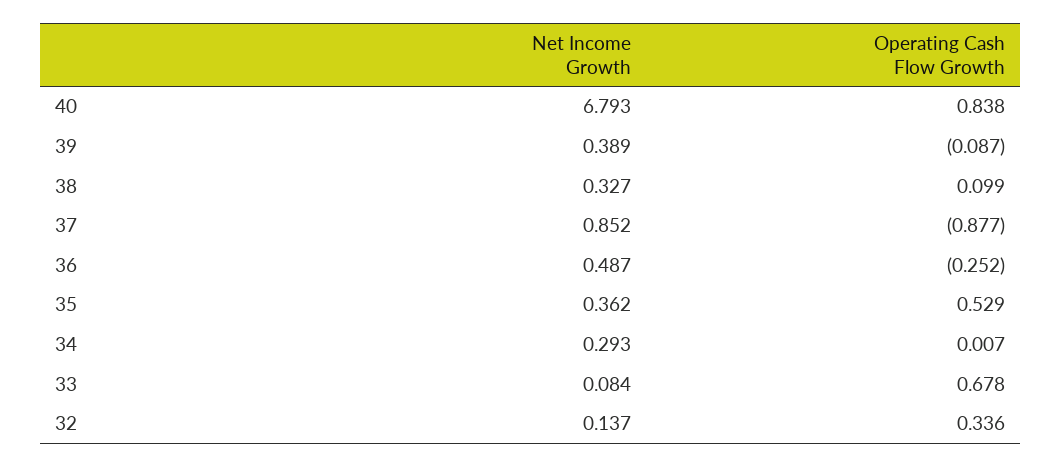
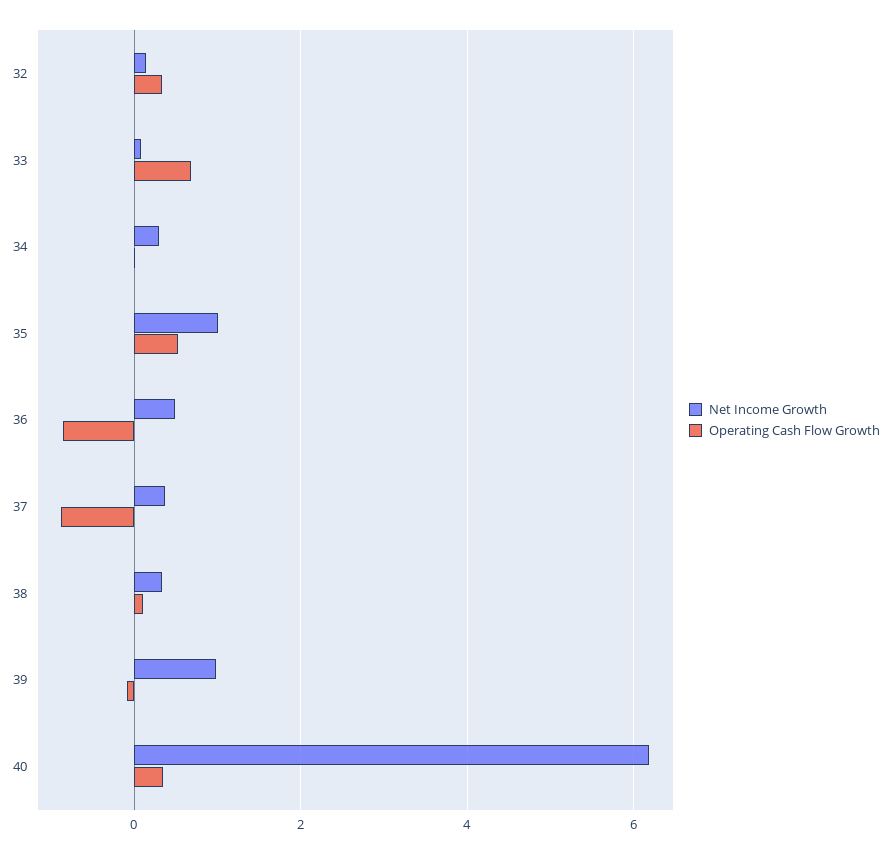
Net Income Growth, 40: 6.793 -> 6.2
Operating Cash Flow Growth, 40: 0.838 -> 0.4
Net Income Growth, 39: 0.389 -> 1
Net Income Growth, 37: 0.852 -> 0.4
Operating Cash Flow Growth, 36: -0.252 -> -0.8
Net Income Growth, 35: 0.362 -> 1

